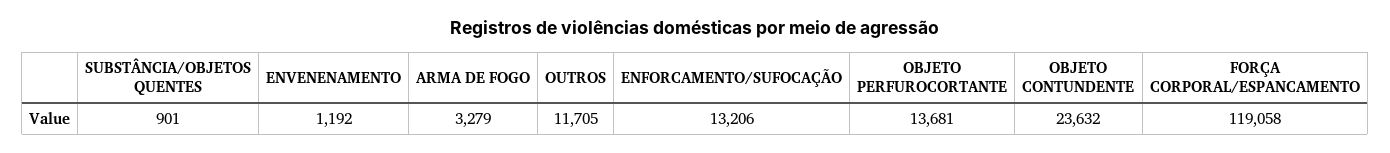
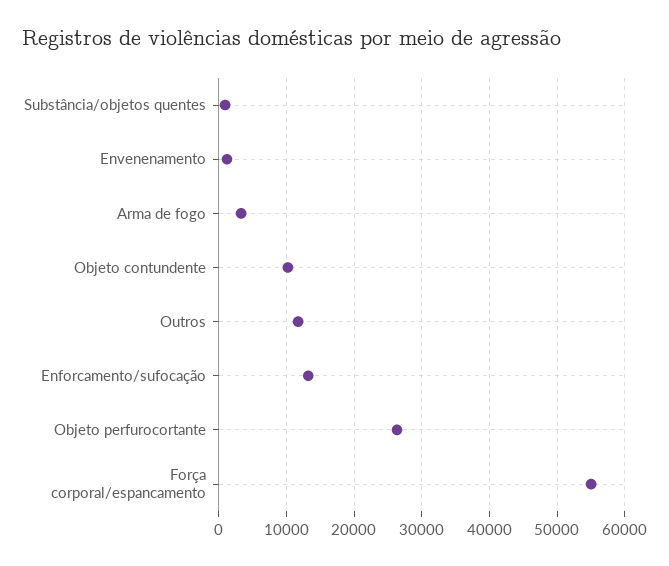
OBJETO PERFUROCORTANTE: 13681 -> 26000
OBJETO CONTUNDENTE: 23632 -> 10000
FORÇA CORPORAL/ESPANCAMENTO: 119058 -> 55000

